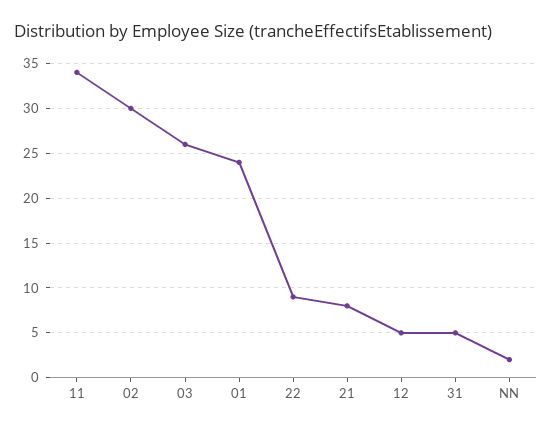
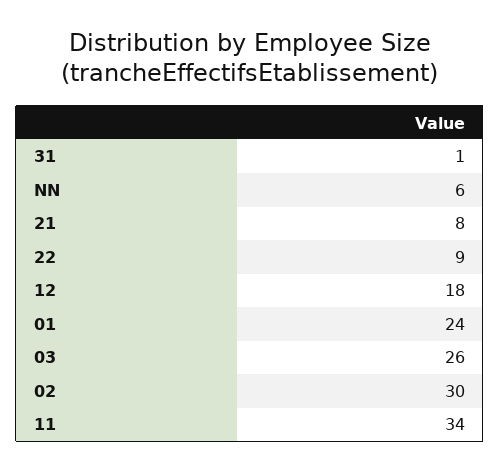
12: 5 -> 18
31: 5 -> 1
NN: 2 -> 6

